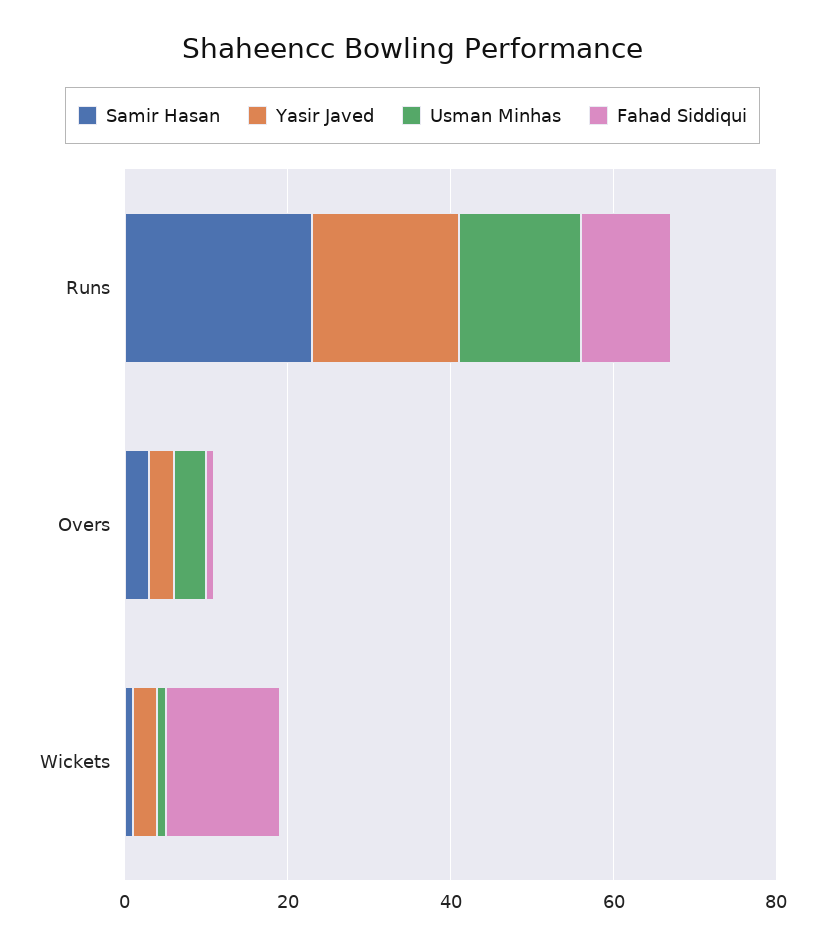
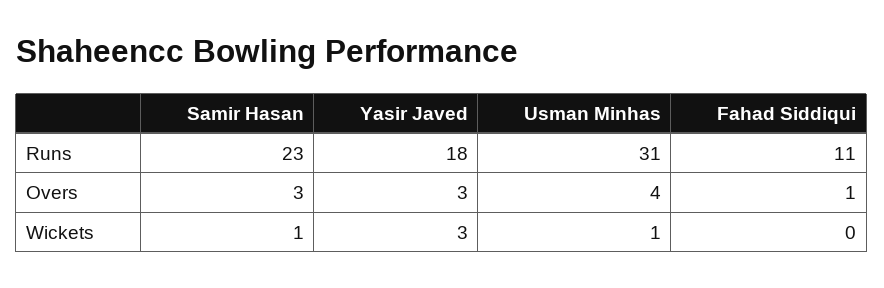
Usman Minhas, Runs: 15 -> 31
Fahad Siddiqui, Wickets: 15 -> 0

